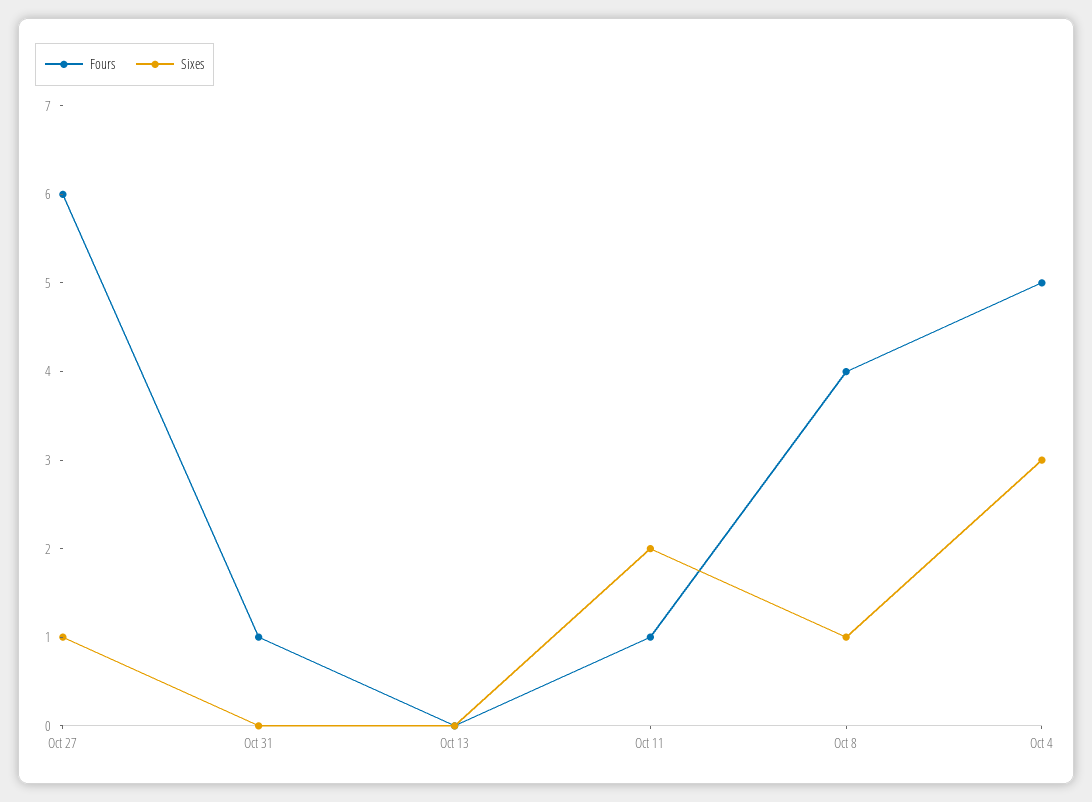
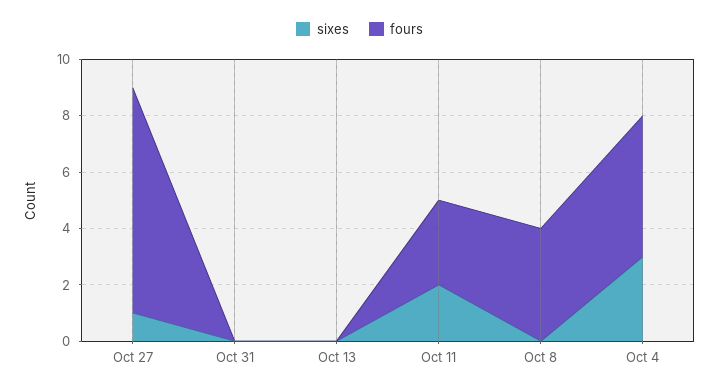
Fours, Oct 27: 6 -> 8
Fours, Oct 31: 1 -> 0
Fours, Oct 11: 1 -> 3
Sixes, Oct 8: 1 -> 0

